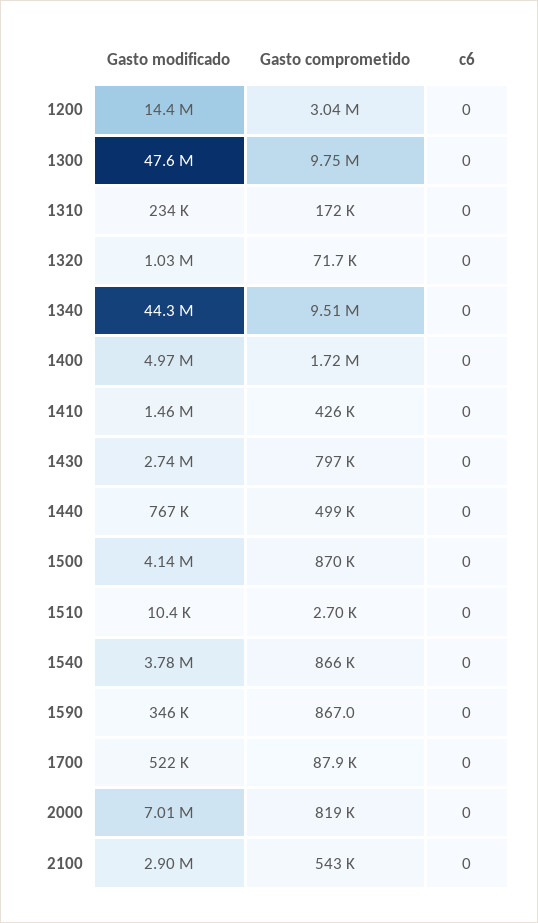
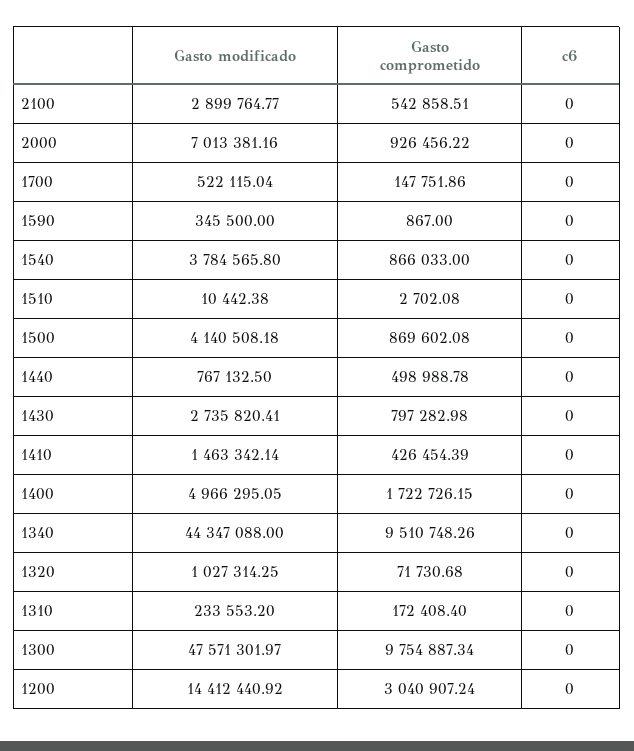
Gasto comprometido, 1700: 87900 -> 147751.86
Gasto comprometido, 2000: 819000 -> 926456.22

